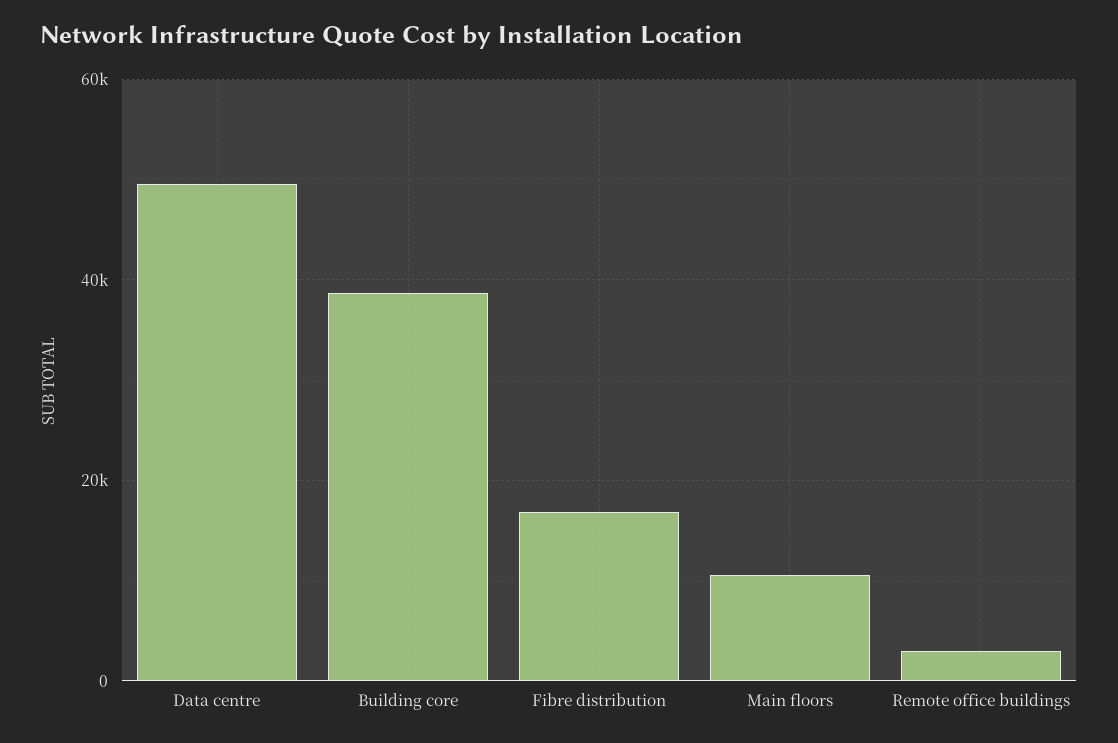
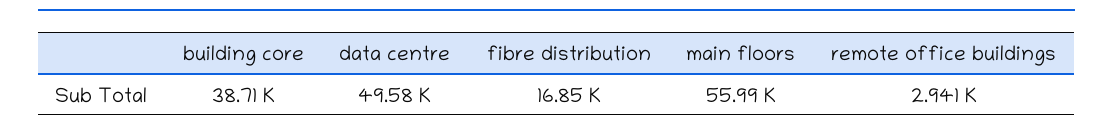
Main floors: 10000 -> 55990

